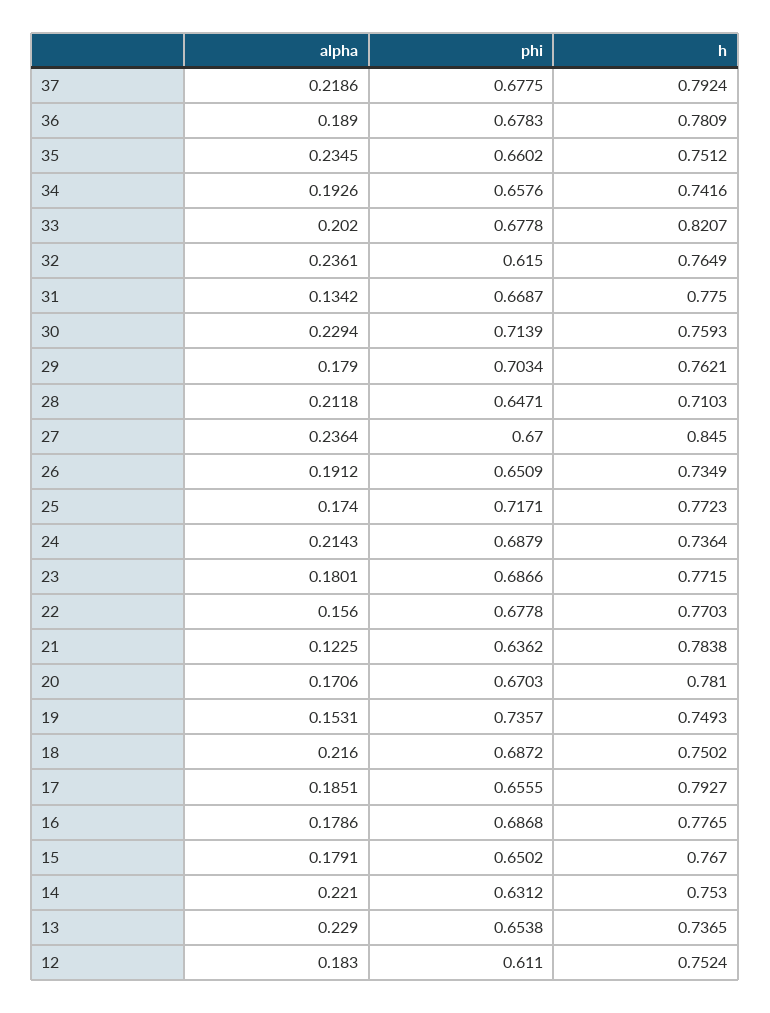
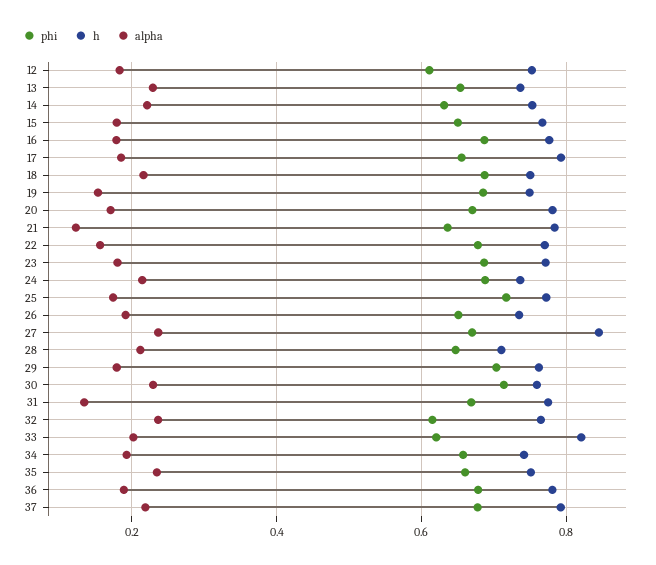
phi, 33: 0.6778 -> 0.62
phi, 19: 0.7357 -> 0.68

